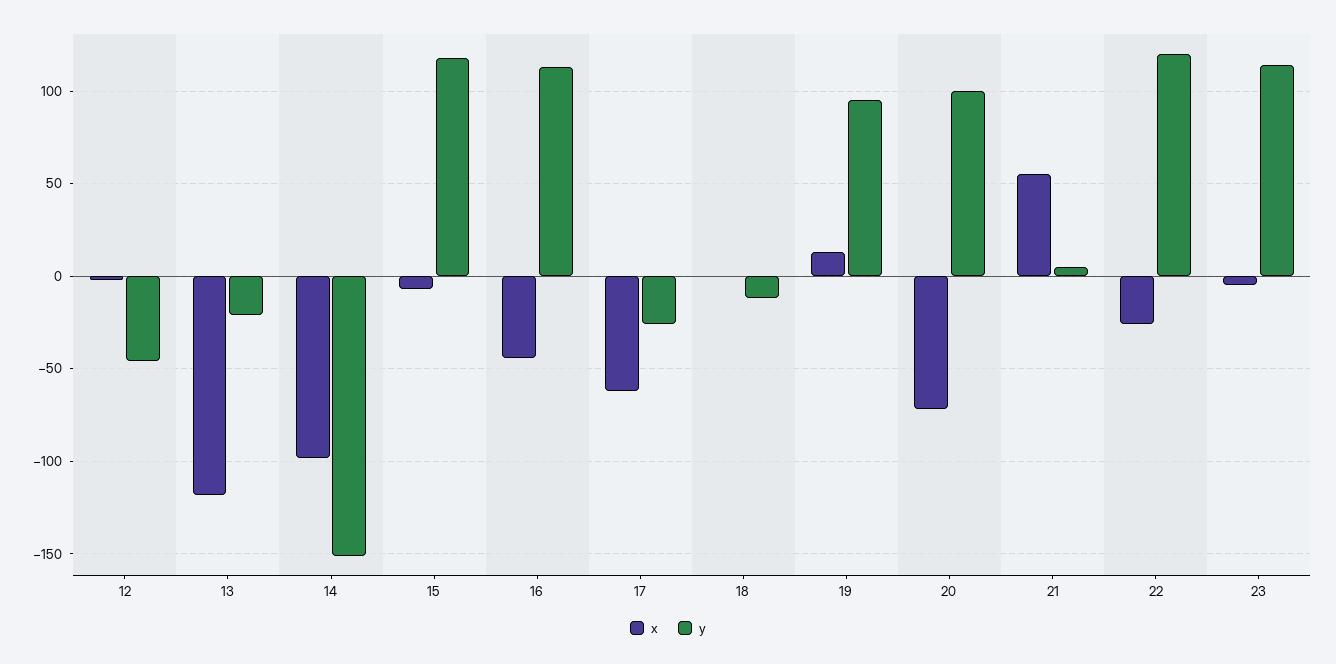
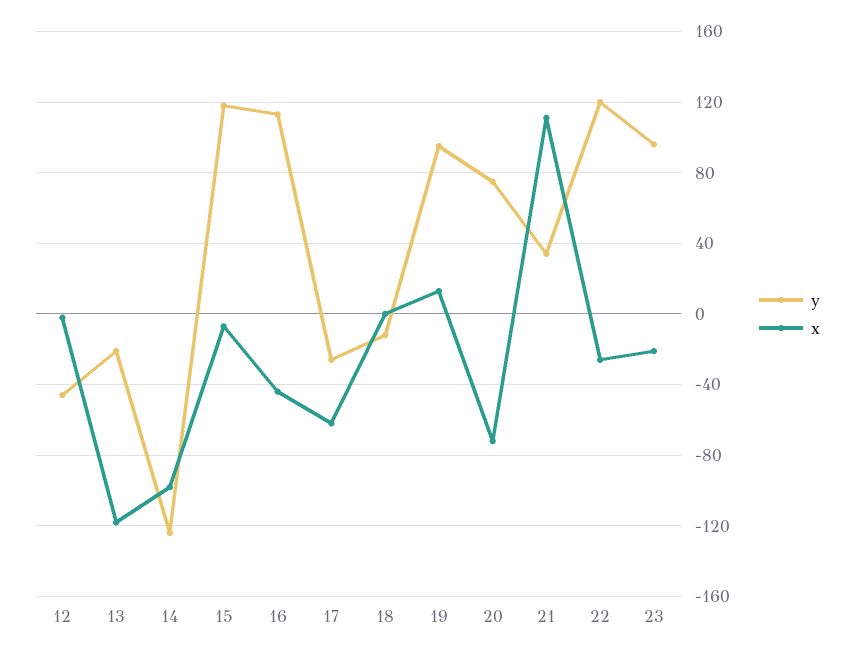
y, 14: -150 -> -125
y, 20: 100 -> 75
x, 21: 55 -> 110
y, 21: 5 -> 35
x, 23: -5 -> -20
y, 23: 115 -> 95

